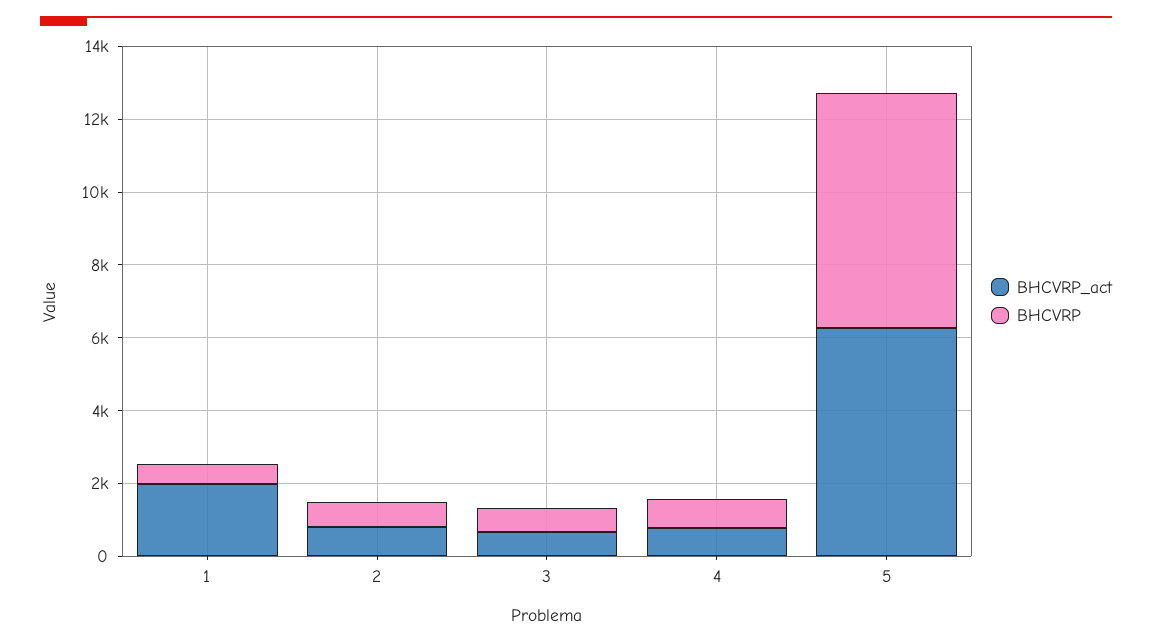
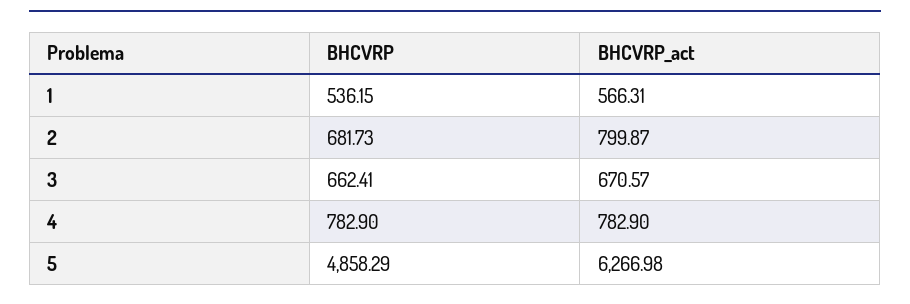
BHCVRP_act, 1: 2000 -> 566.31
BHCVRP, 5: 6500 -> 4858.29

